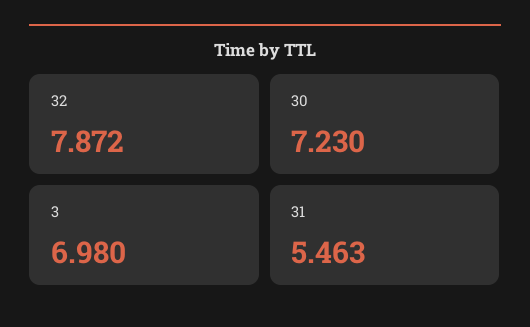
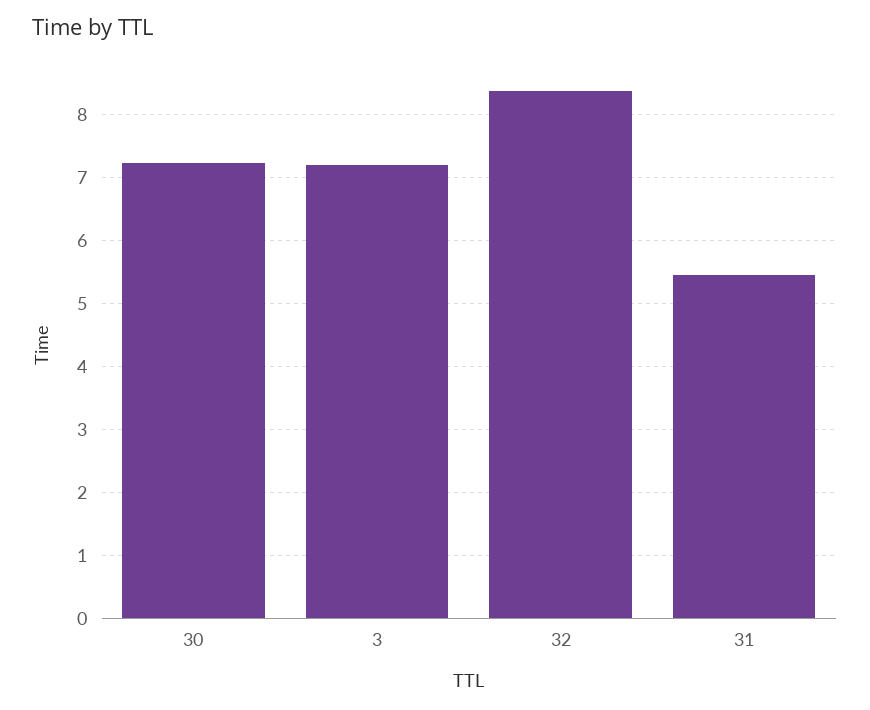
32: 7.872 -> 8.4
3: 6.98 -> 7.2

